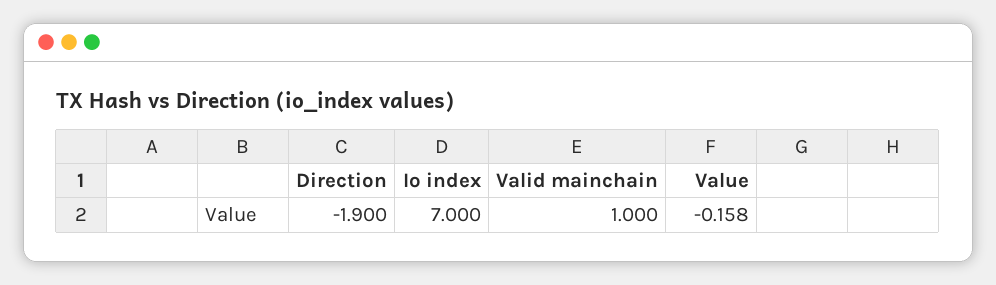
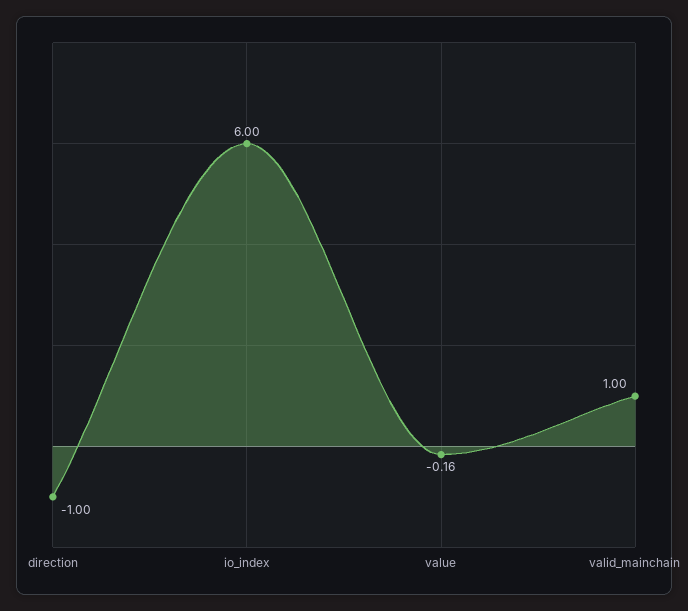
Direction: -1.9 -> -1
Io index: 7 -> 6

